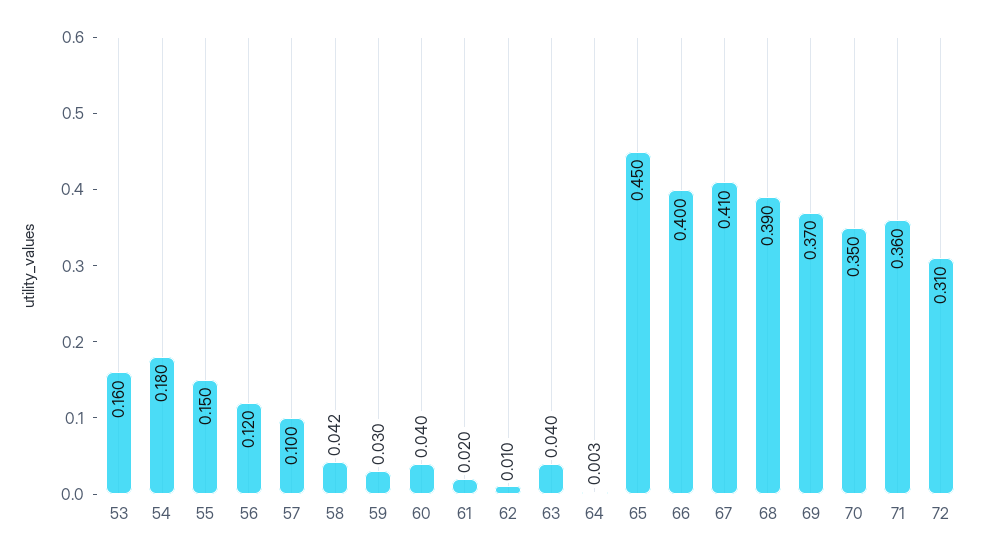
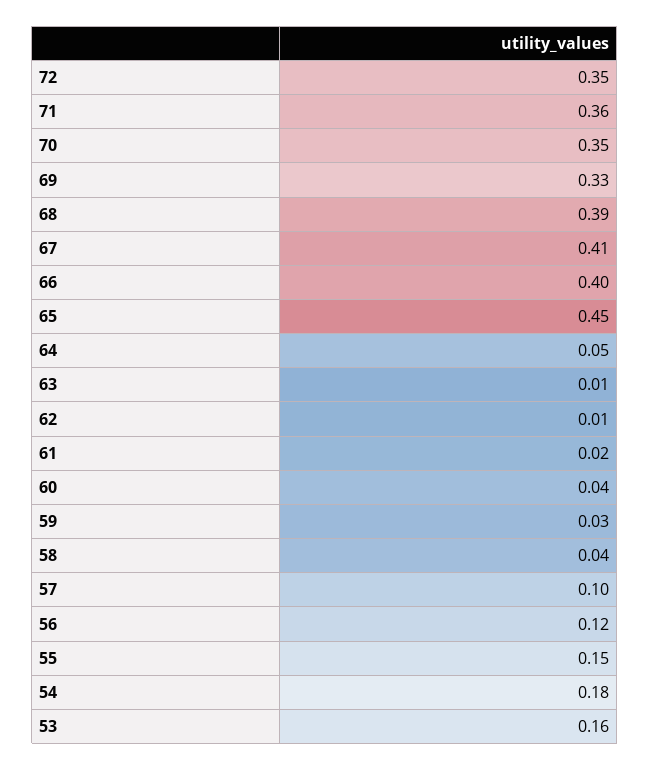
63: 0.04 -> 0.01
64: 0.003 -> 0.05
69: 0.37 -> 0.33
72: 0.31 -> 0.35

